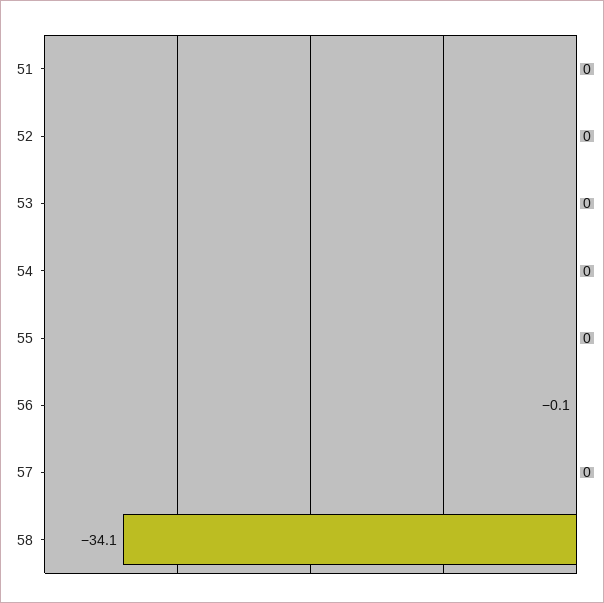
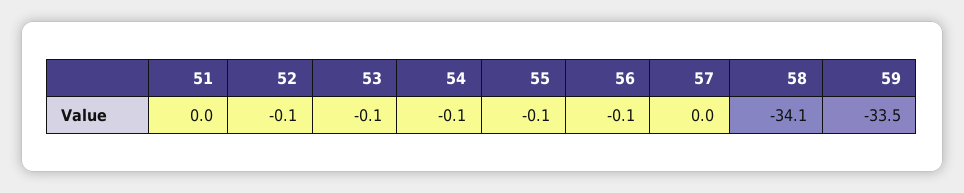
52: 0 -> -0.1
53: 0 -> -0.1
54: 0 -> -0.1
55: 0 -> -0.1
59: none -> -33.5

